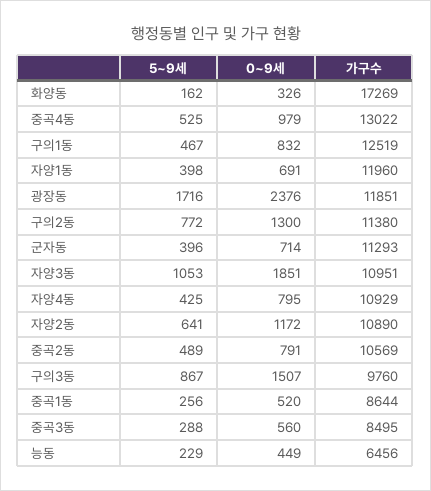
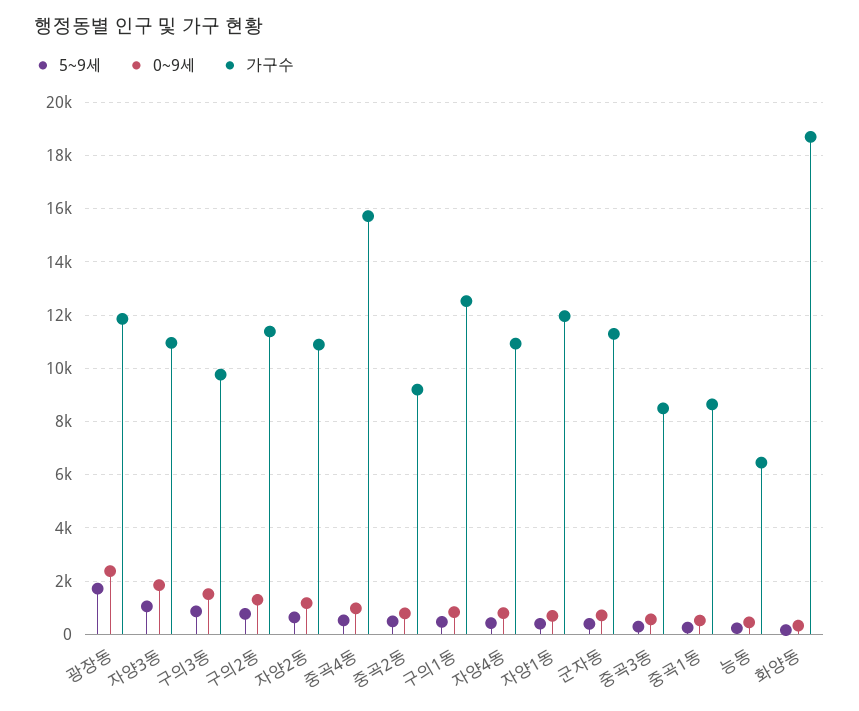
가구수, 화양동: 17269 -> 18750
가구수, 중곡4동: 13022 -> 15750
가구수, 중곡2동: 10569 -> 9250

